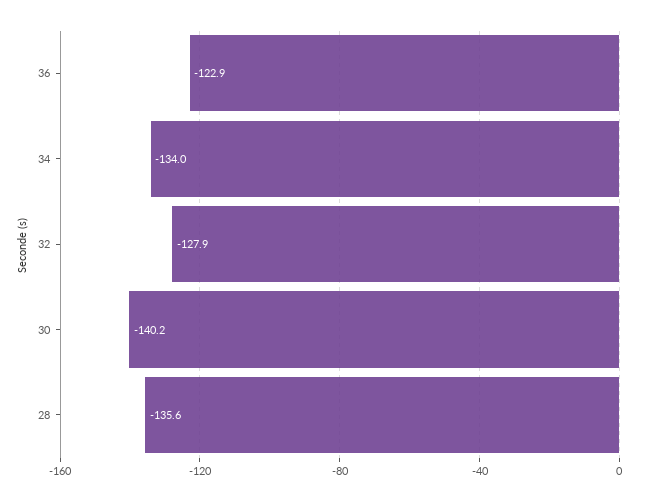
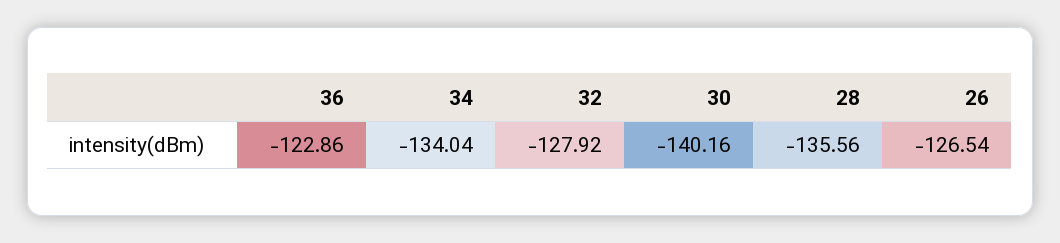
26: none -> -126.54

